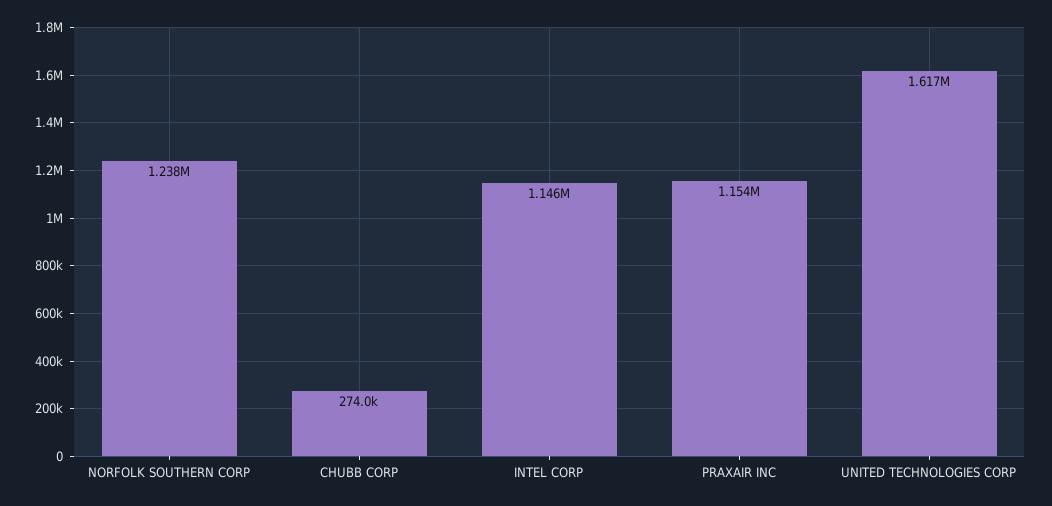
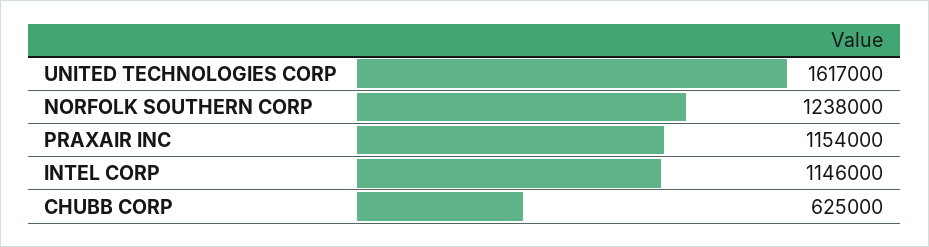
CHUBB CORP: 274000 -> 625000

